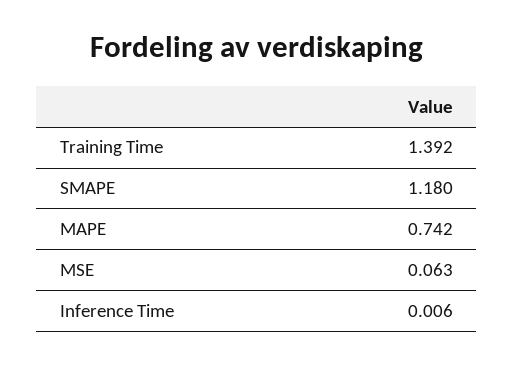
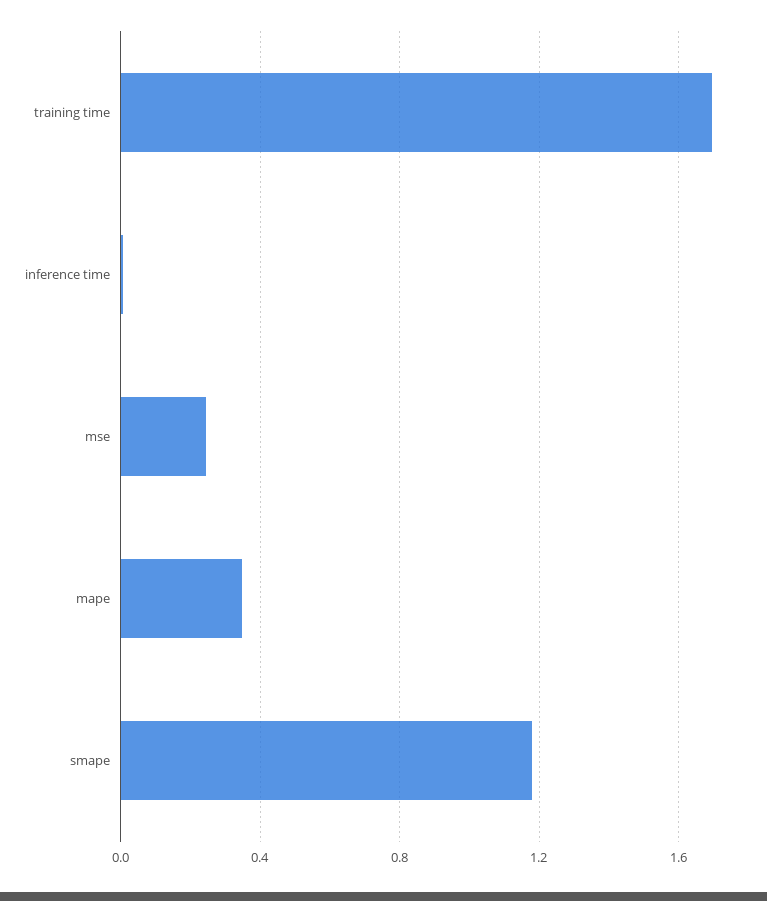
Training Time: 1.392 -> 1.7
MAPE: 0.742 -> 0.35
MSE: 0.063 -> 0.25

